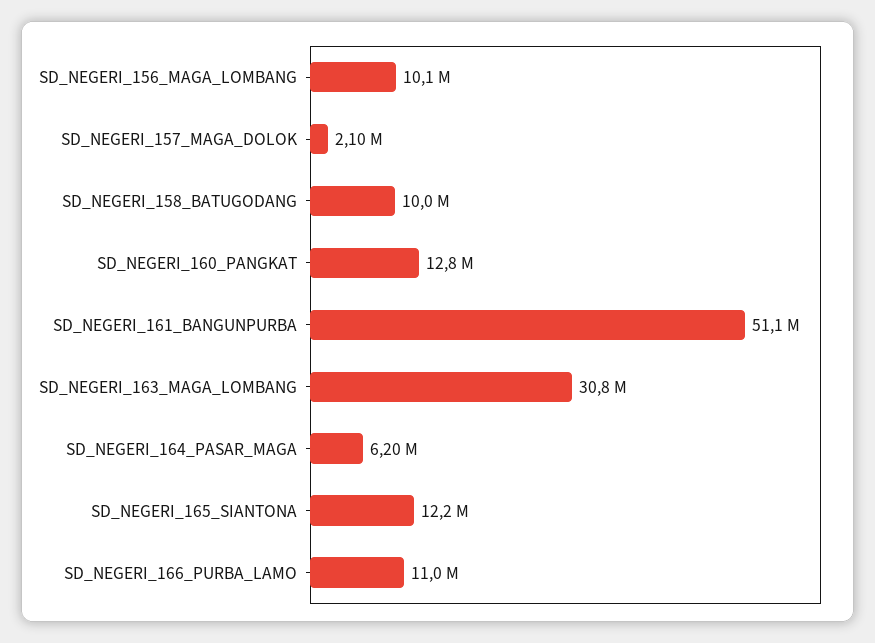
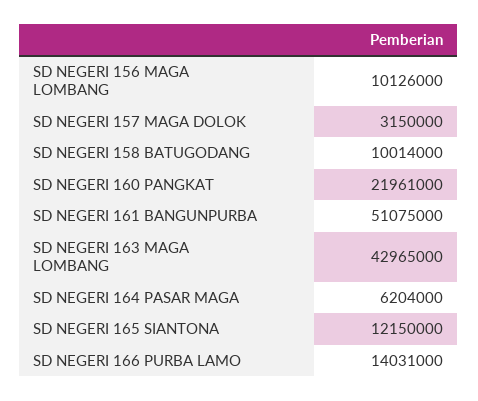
SD_NEGERI_157_MAGA_DOLOK: 2100000 -> 3150000
SD_NEGERI_160_PANGKAT: 12800000 -> 21961000
SD_NEGERI_163_MAGA_LOMBANG: 30800000 -> 42965000
SD_NEGERI_166_PURBA_LAMO: 11000000 -> 14031000

